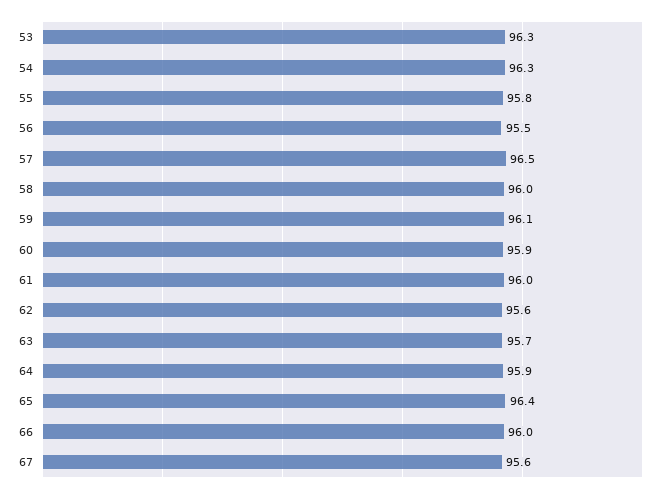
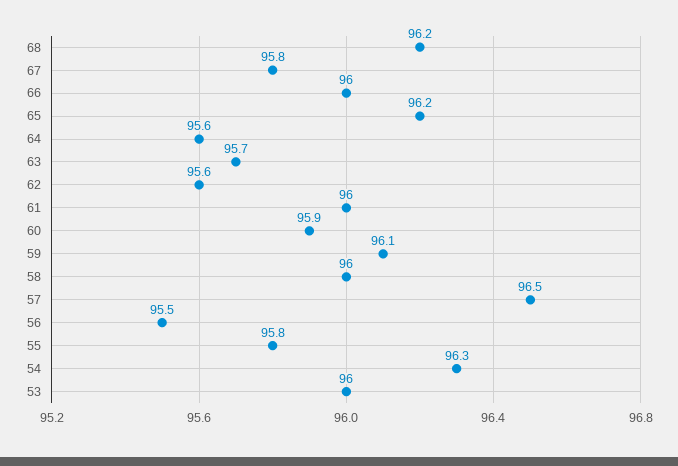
53: 96.3 -> 96
64: 95.9 -> 95.6
65: 96.4 -> 96.2
67: 95.6 -> 95.8
68: none -> 96.2

